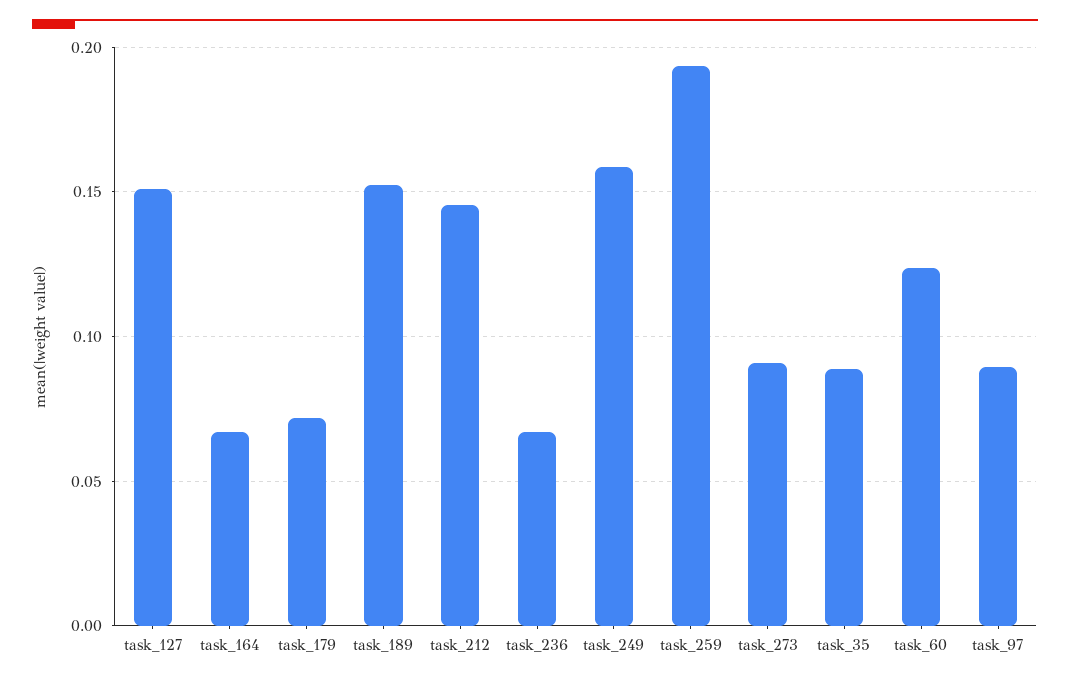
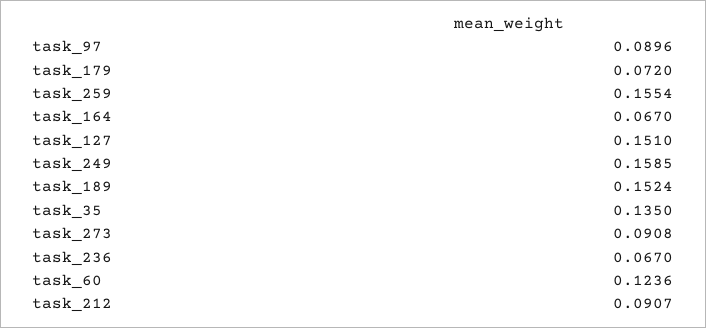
task_212: 0.145 -> 0.0907
task_259: 0.195 -> 0.1554
task_35: 0.09 -> 0.135

